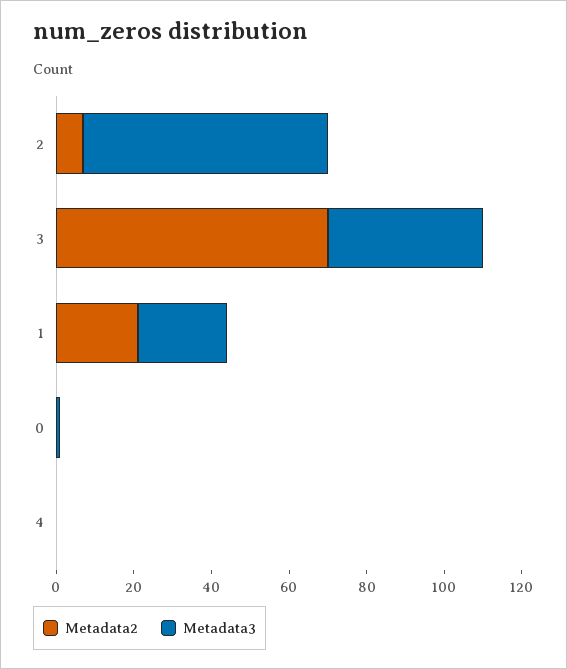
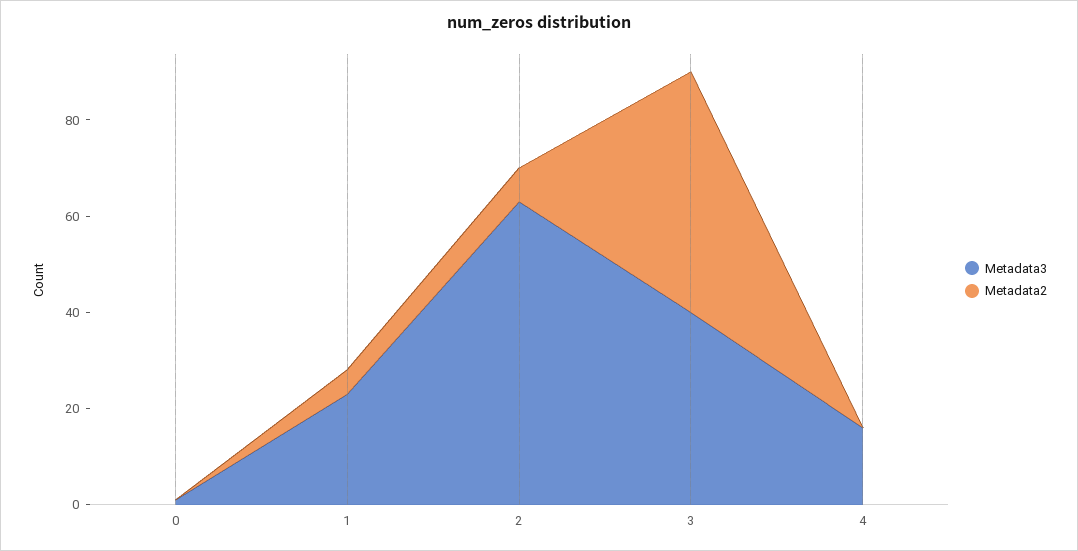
Metadata2, 3: 70 -> 50
Metadata2, 1: 20 -> 5
Metadata3, 4: 0 -> 15

